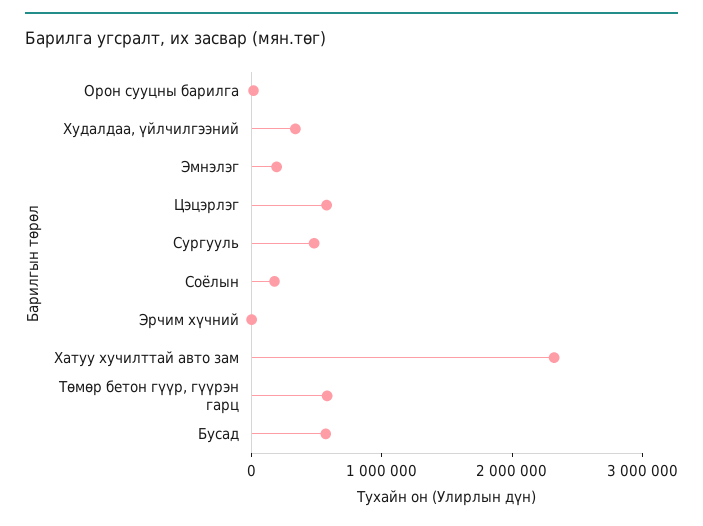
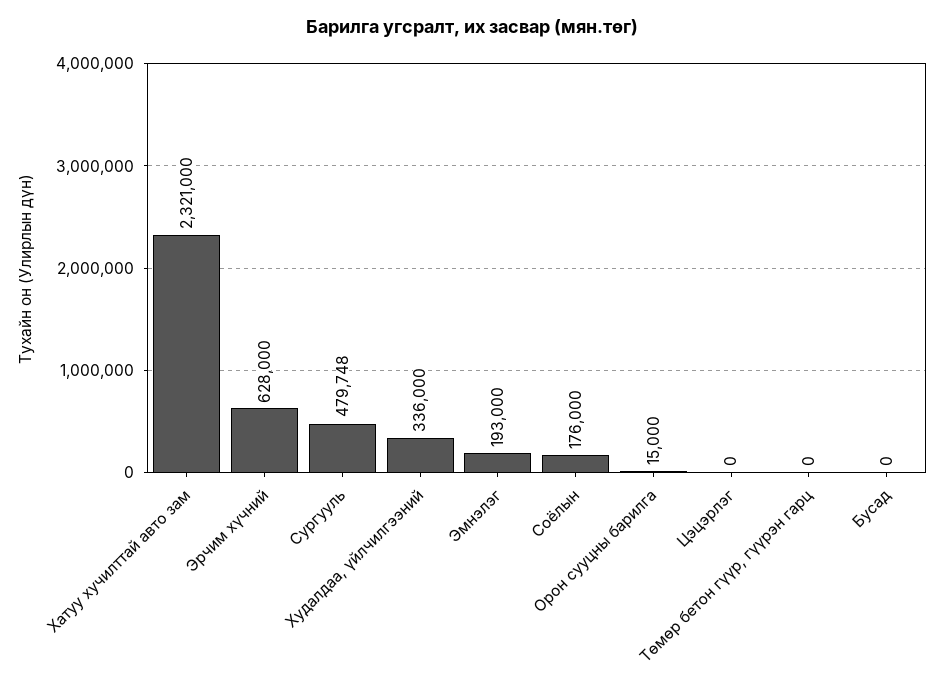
Цэцэрлэг: 600000 -> 0
Эрчим хүчний: 0 -> 628000
Төмөр бетон гүүр, гүүрэн гарц: 600000 -> 0
Бусад: 600000 -> 0

